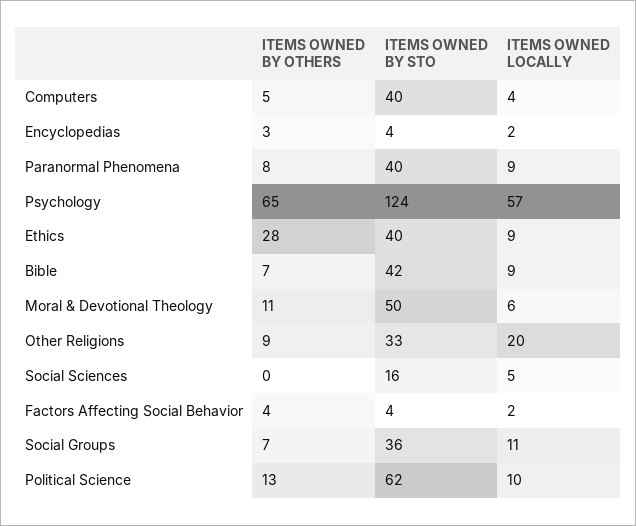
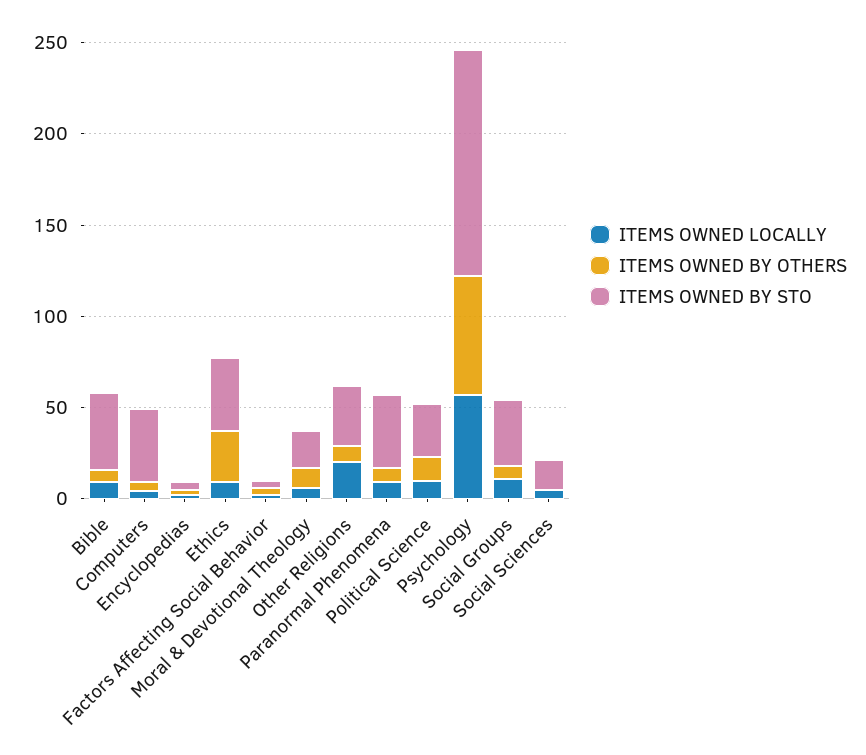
ITEMS OWNED BY STO, Moral & Devotional Theology: 50 -> 20
ITEMS OWNED BY STO, Political Science: 62 -> 30

